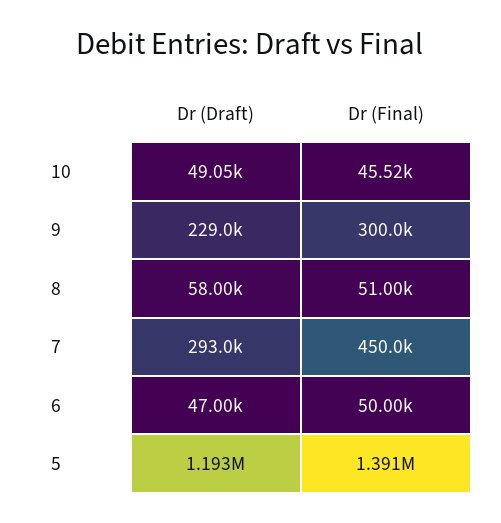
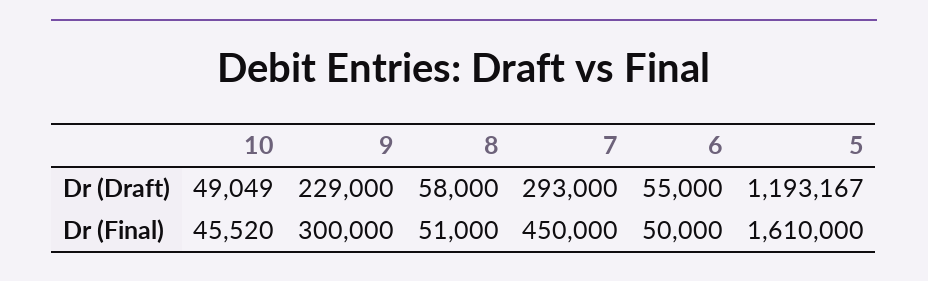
Dr (Draft), 6: 47000 -> 55000
Dr (Final), 5: 1391000 -> 1610000

